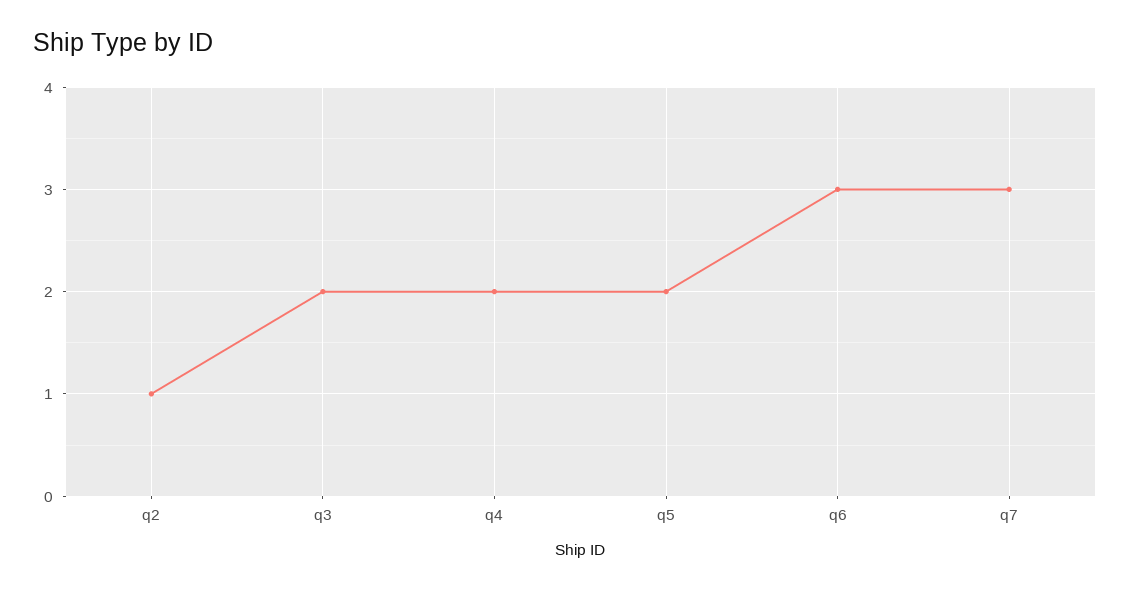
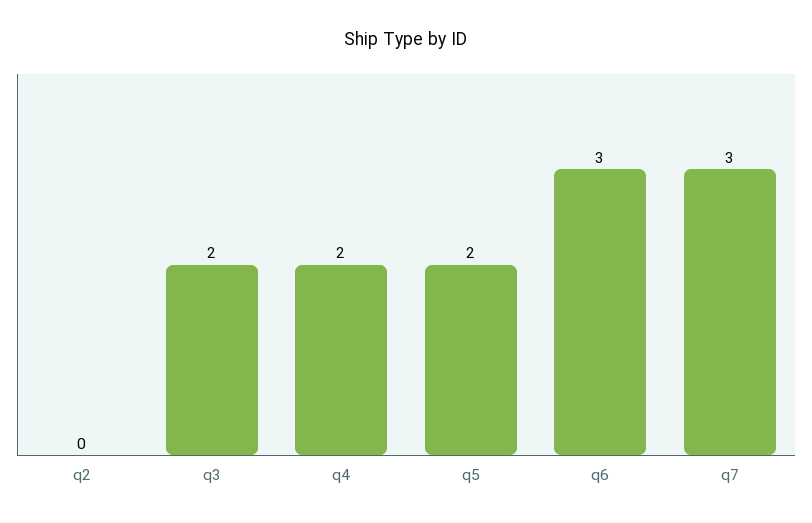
q2: 1 -> 0

